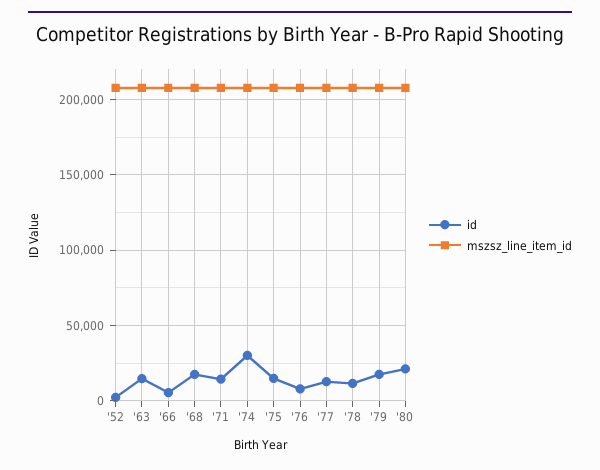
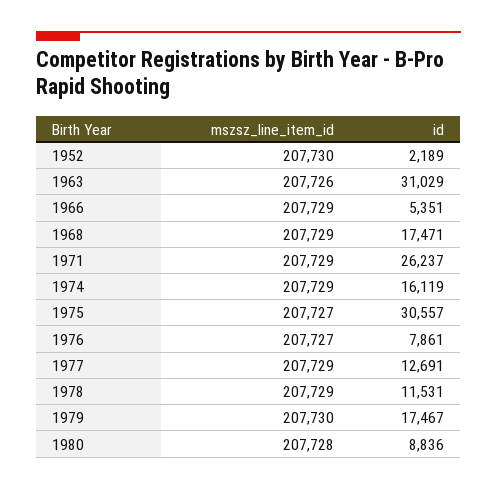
id, '63: 15000 -> 31029
id, '71: 15000 -> 26237
id, '74: 30000 -> 16119
id, '75: 15000 -> 30557
id, '80: 20000 -> 8836

